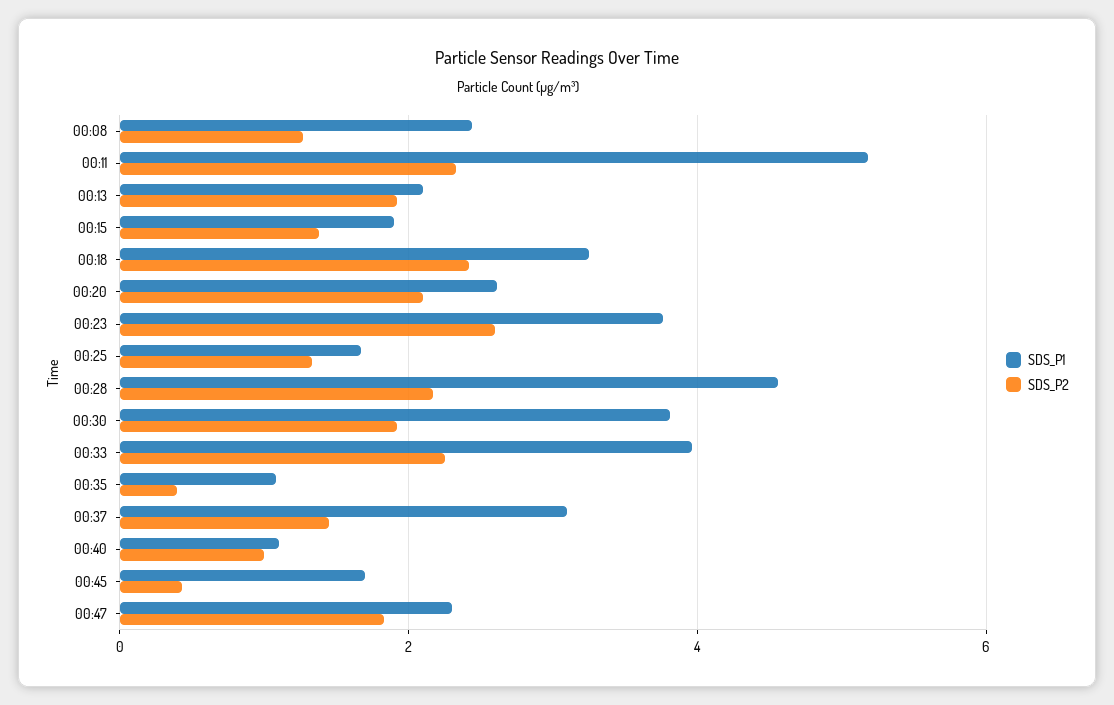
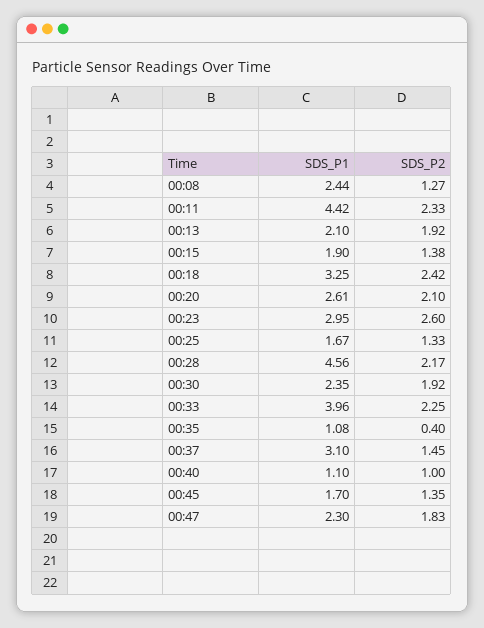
SDS_P1, 00:11: 5.2 -> 4.42
SDS_P1, 00:23: 3.8 -> 2.95
SDS_P1, 00:30: 3.8 -> 2.35
SDS_P2, 00:45: 0.4 -> 1.35

